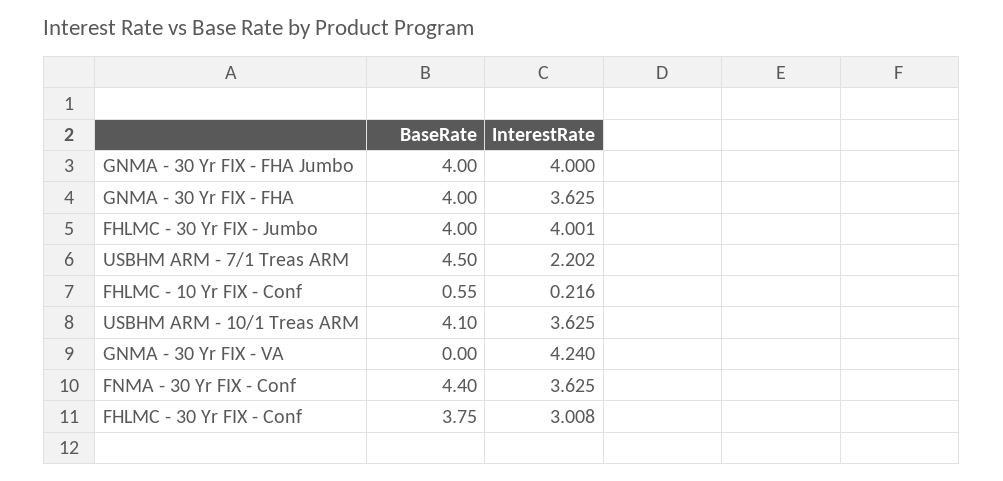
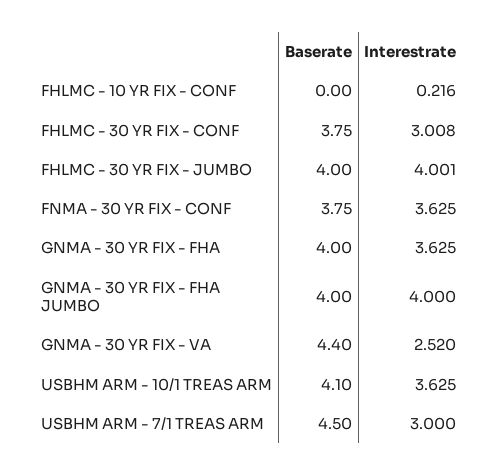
InterestRate, USBHM ARM - 7/1 Treas ARM: 2.202 -> 3
BaseRate, FHLMC - 10 Yr FIX - Conf: 0.55 -> 0
BaseRate, GNMA - 30 Yr FIX - VA: 0 -> 4.4
InterestRate, GNMA - 30 Yr FIX - VA: 4.24 -> 2.52
BaseRate, FNMA - 30 Yr FIX - Conf: 4.4 -> 3.75

